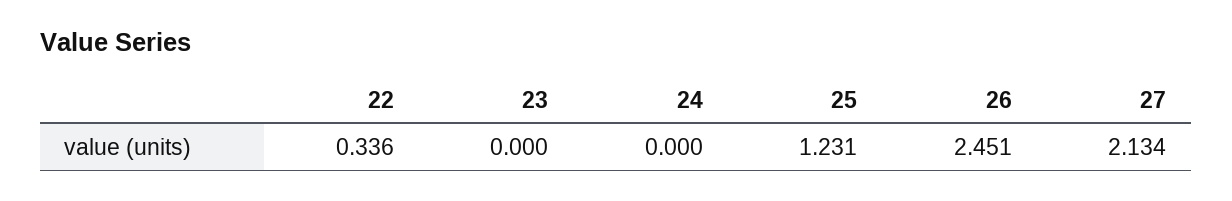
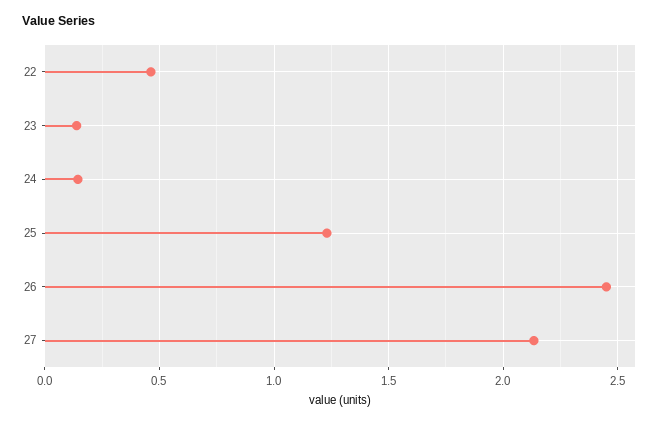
22: 0.336 -> 0.45
23: 0 -> 0.15
24: 0 -> 0.15

